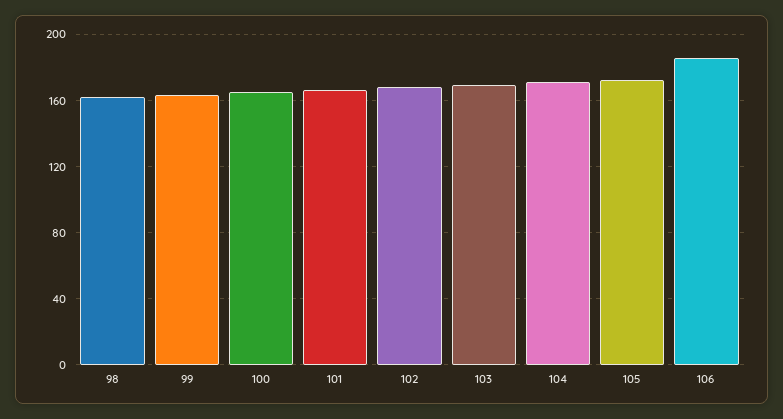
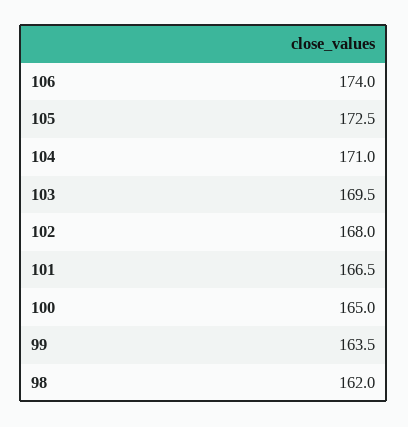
106: 185 -> 174

